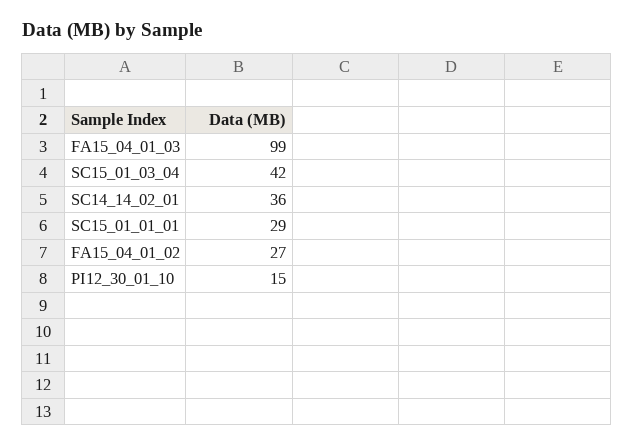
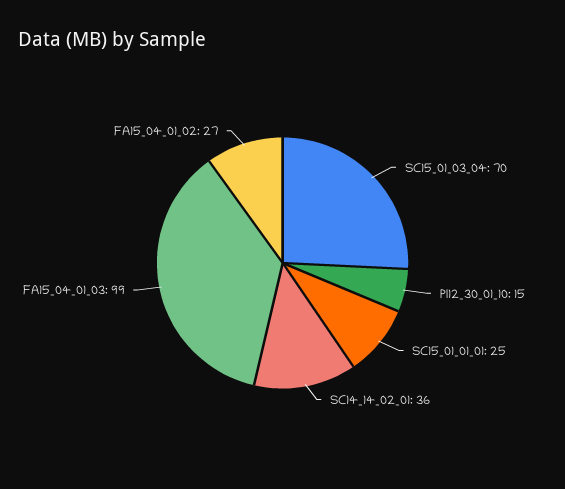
SC15_01_03_04: 42 -> 70
SC15_01_01_01: 29 -> 25

